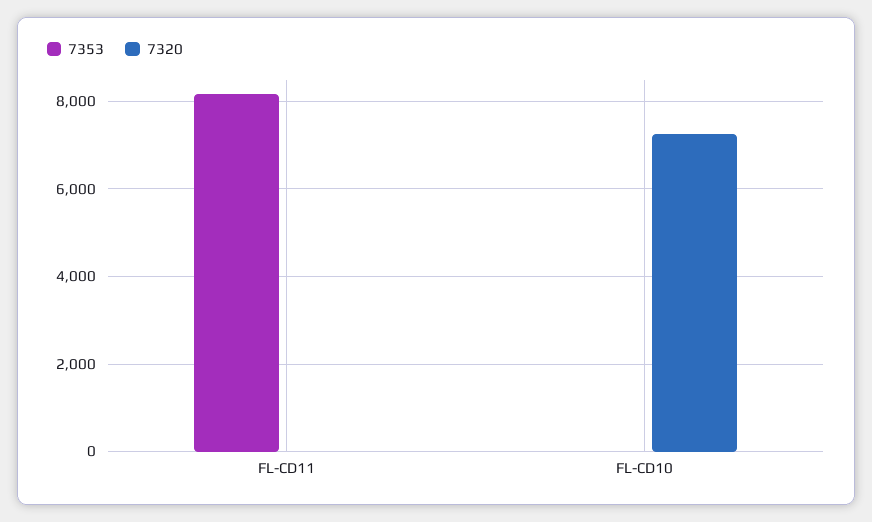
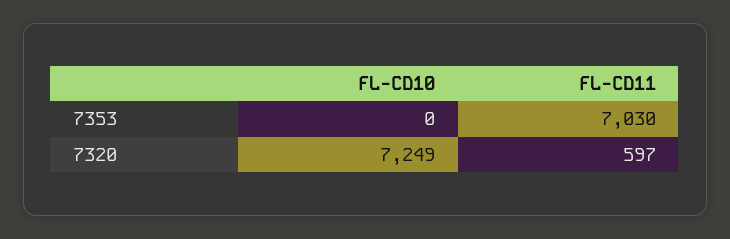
7353, FL-CD11: 8200 -> 7030
7320, FL-CD11: 0 -> 597

